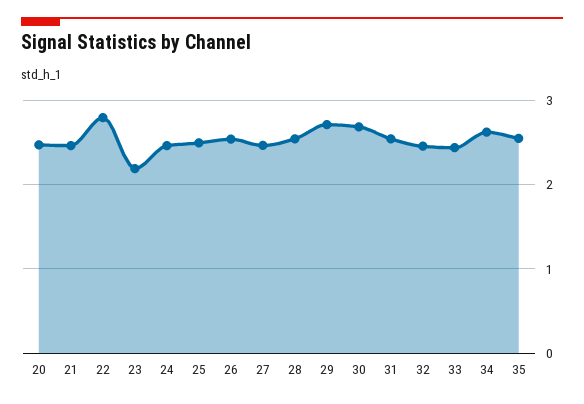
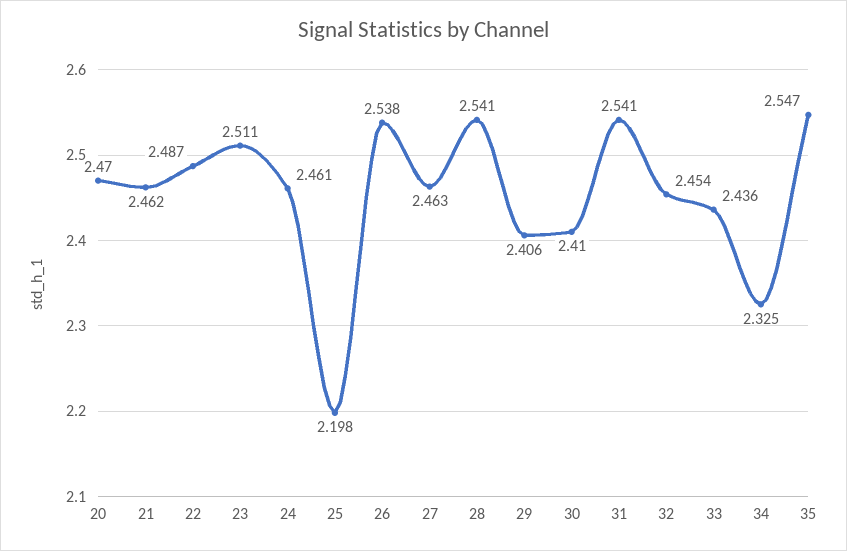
22: 2.8 -> 2.487
23: 2.2 -> 2.511
25: 2.5 -> 2.198
29: 2.7 -> 2.406
30: 2.7 -> 2.41
34: 2.6 -> 2.325

